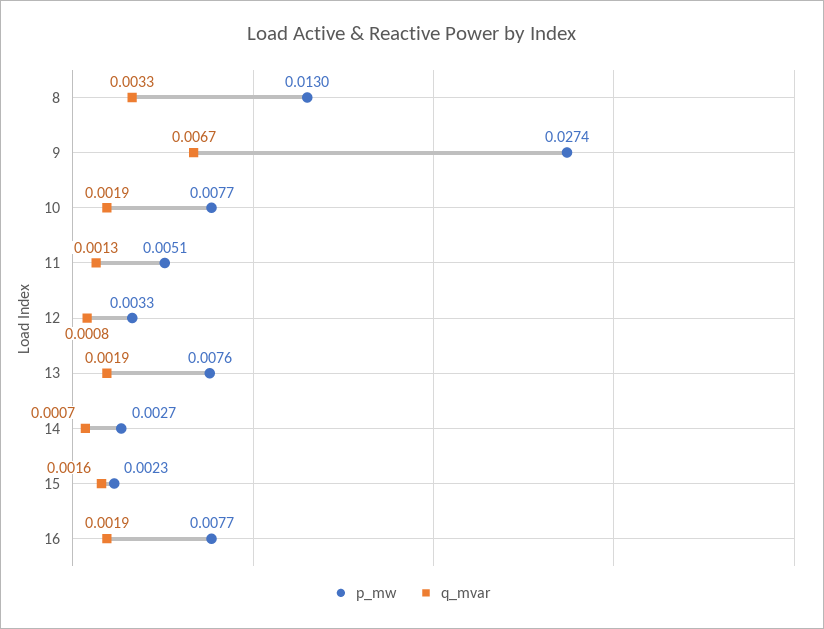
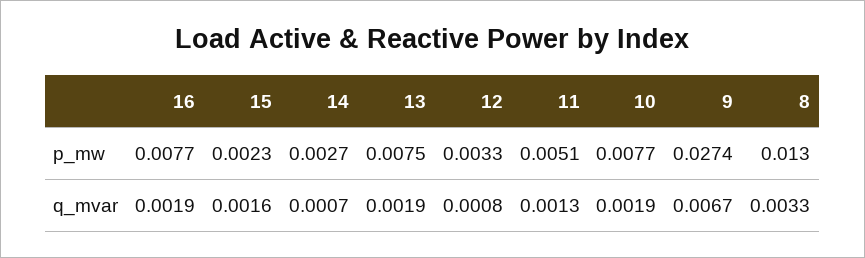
p_mw, 13: 0.0076 -> 0.0075

